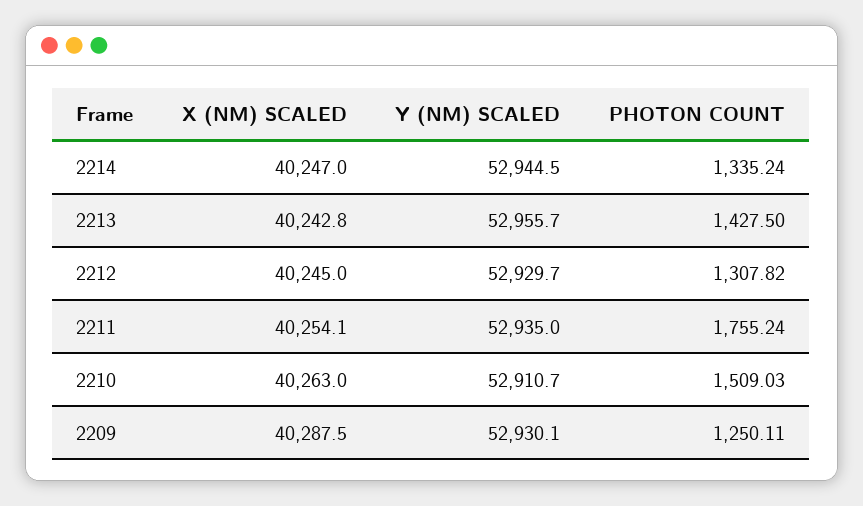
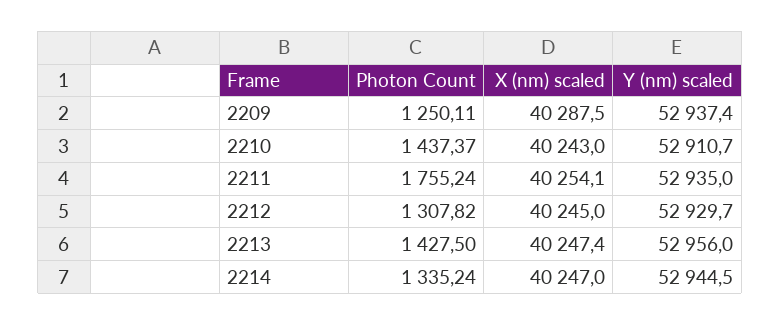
X (NM) SCALED, 2213: 40242.8 -> 40247.4
Y (NM) SCALED, 2213: 52955.7 -> 52956
X (NM) SCALED, 2210: 40263 -> 40243
PHOTON COUNT, 2210: 1509.03 -> 1437.37
Y (NM) SCALED, 2209: 52930.1 -> 52937.4

